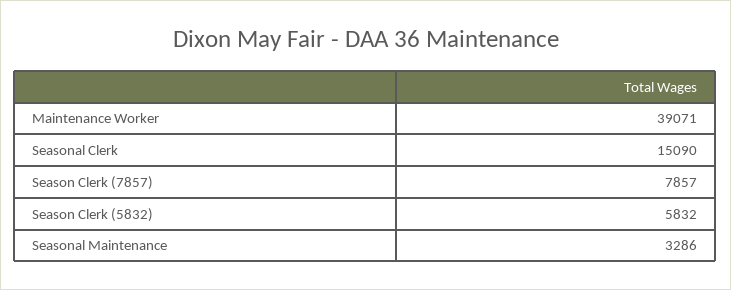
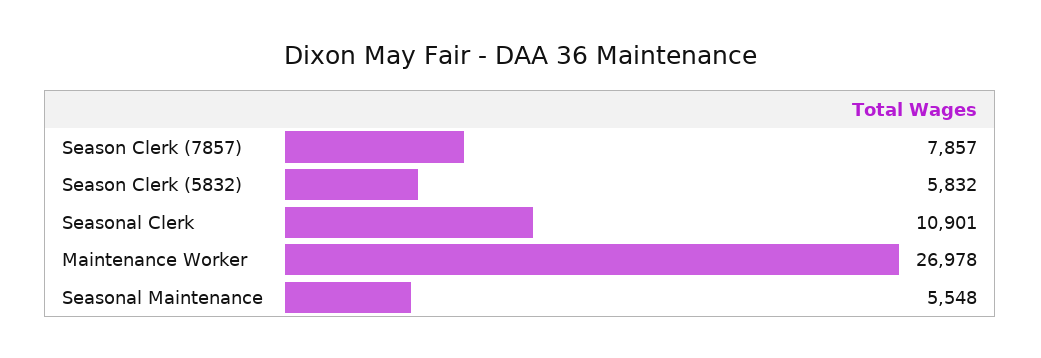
Maintenance Worker: 39071 -> 26978
Seasonal Clerk: 15090 -> 10901
Seasonal Maintenance: 3286 -> 5548

